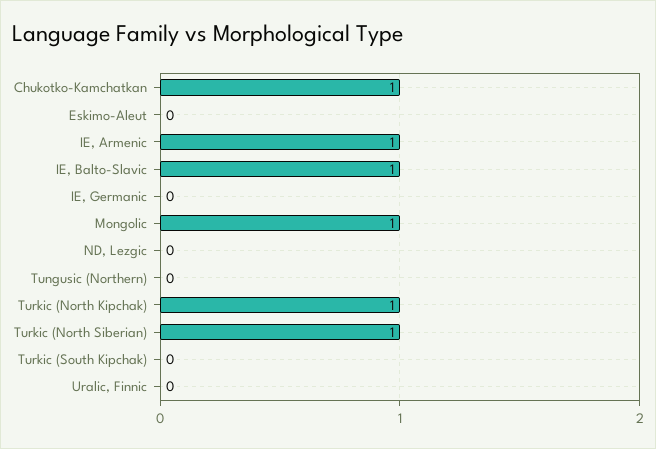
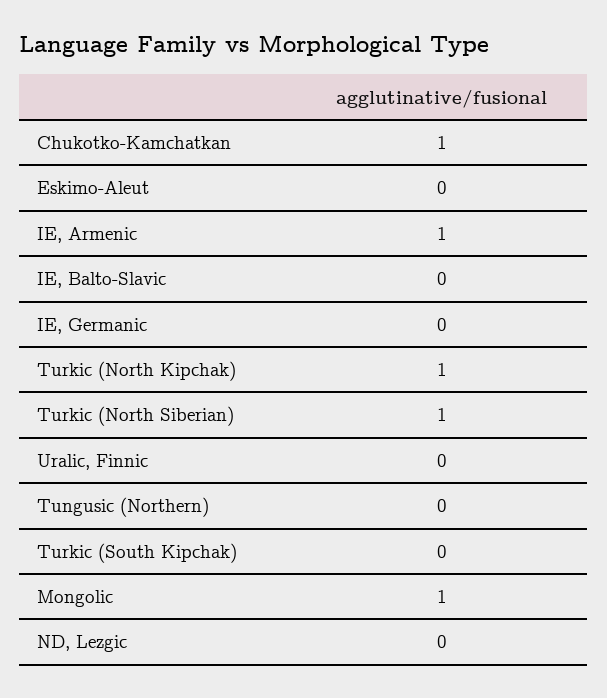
IE, Balto-Slavic: 1 -> 0

